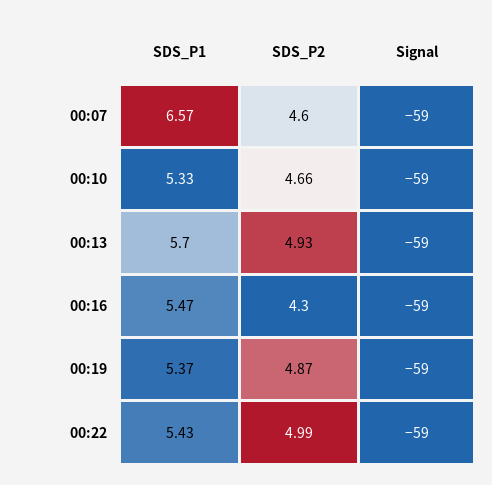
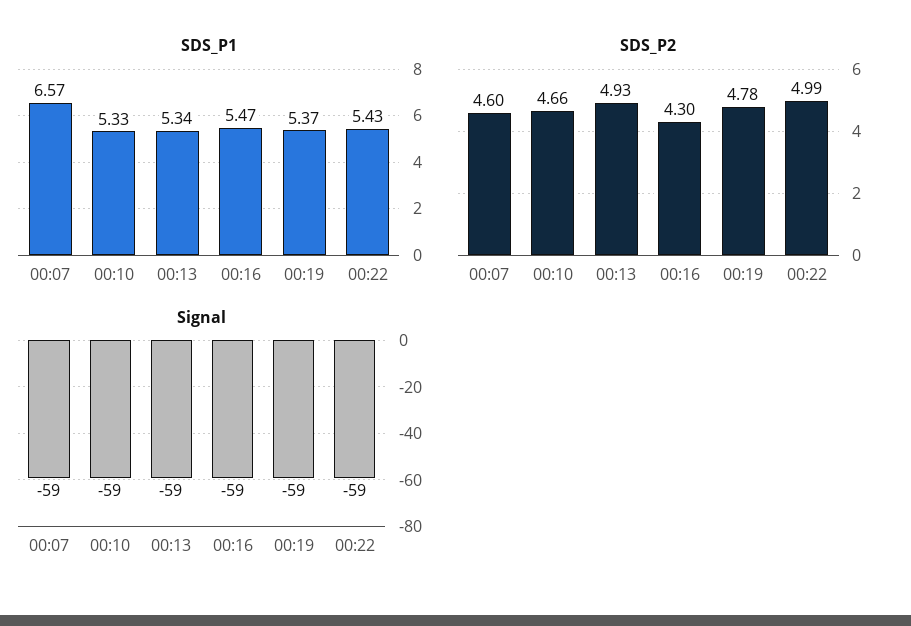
SDS_P1, 00:13: 5.7 -> 5.34
SDS_P2, 00:19: 4.87 -> 4.78

